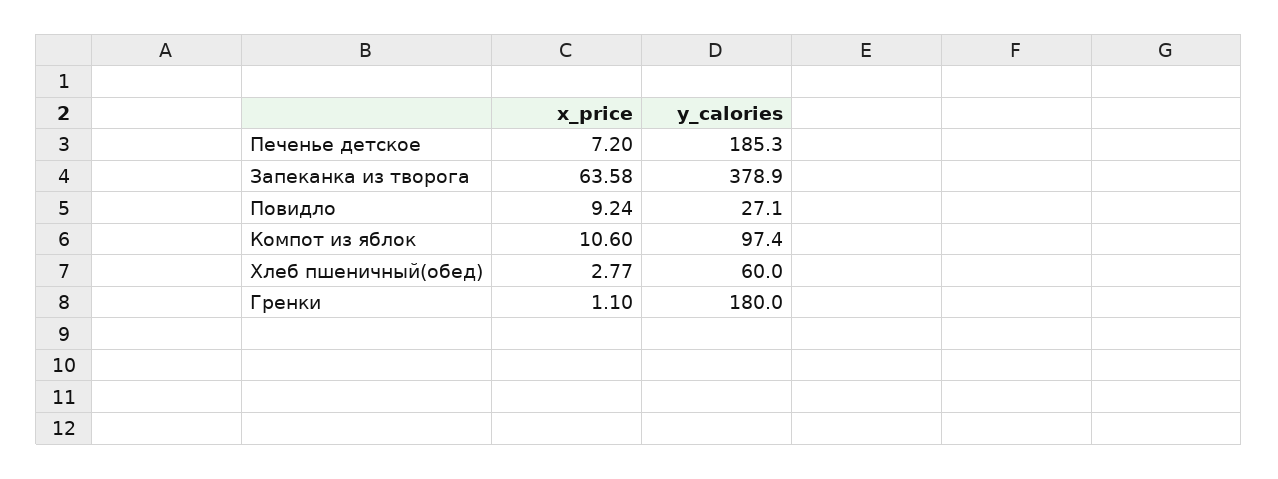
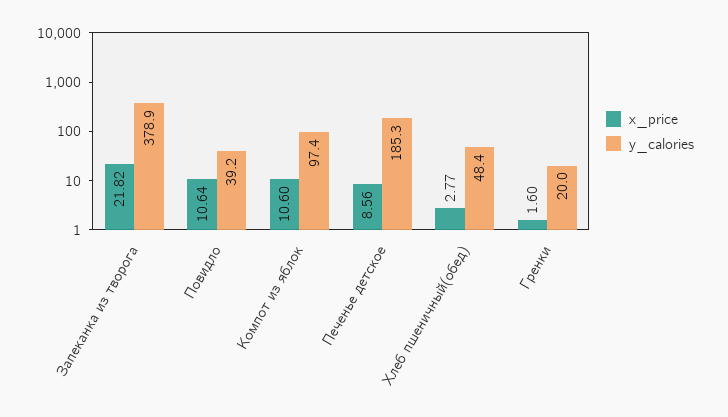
x_price, Печенье детское: 7.2 -> 8.56
x_price, Запеканка из творога: 63.58 -> 21.82
x_price, Повидло: 9.24 -> 10.64
y_calories, Повидло: 27.1 -> 39.2
y_calories, Хлеб пшеничный(обед): 60 -> 48.4
x_price, Гренки: 1.1 -> 1.6
y_calories, Гренки: 180 -> 20

